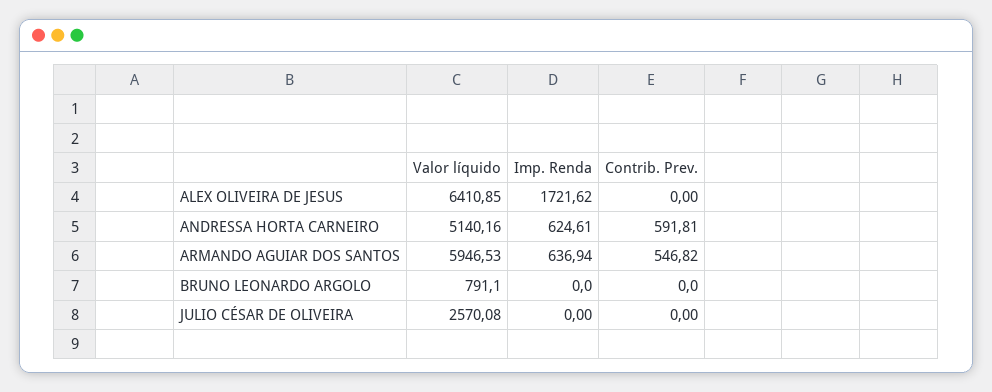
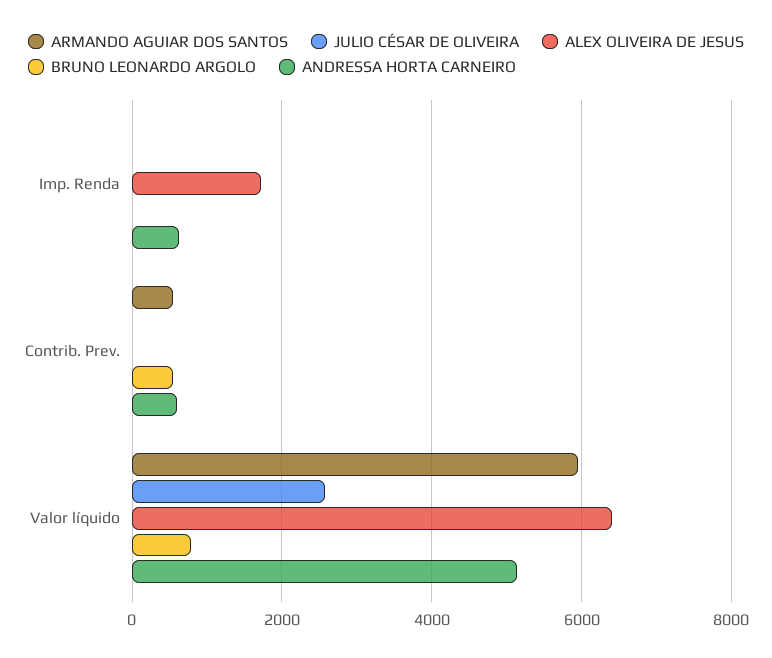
ARMANDO AGUIAR DOS SANTOS, Imp. Renda: 636.94 -> 0
BRUNO LEONARDO ARGOLO, Contrib. Prev.: 0 -> 600

